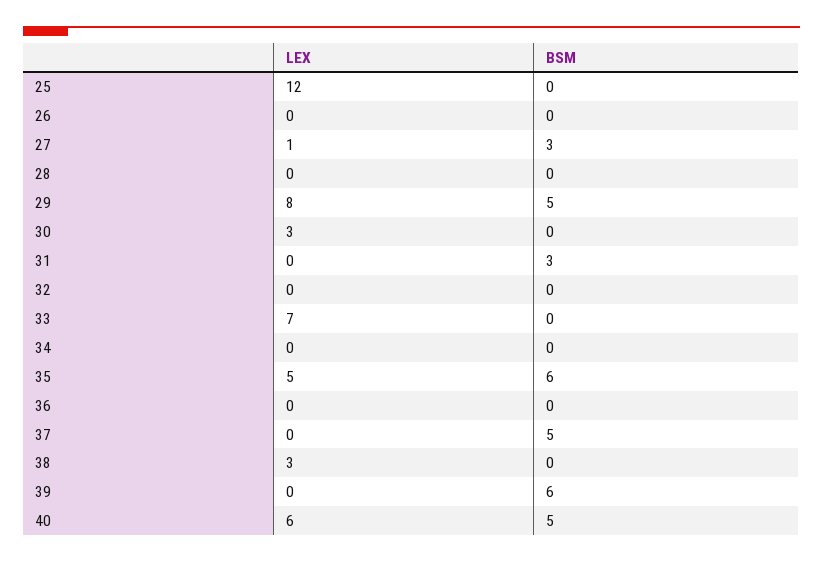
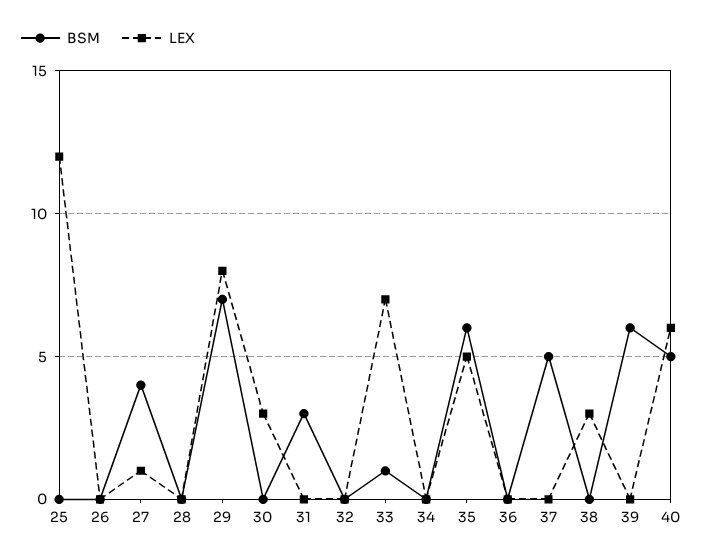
BSM, 27: 3 -> 4
BSM, 29: 5 -> 7
BSM, 33: 0 -> 1

